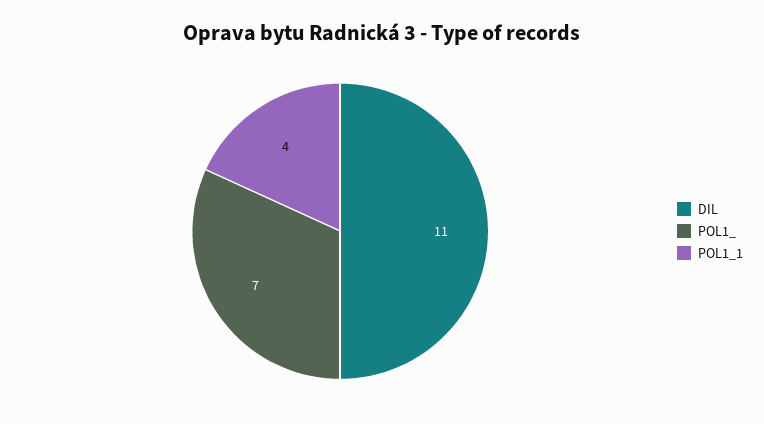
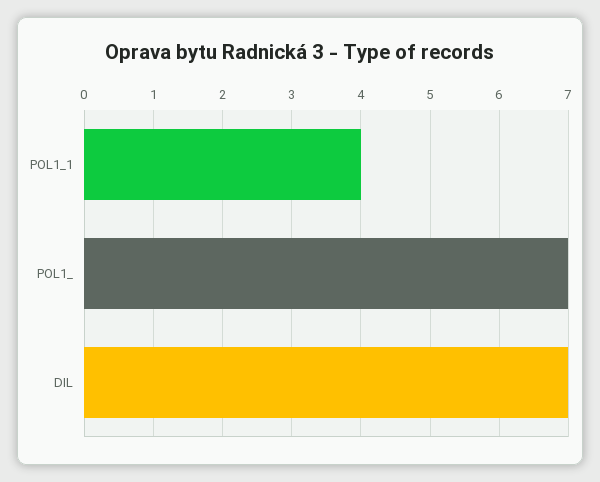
DIL: 11 -> 7

